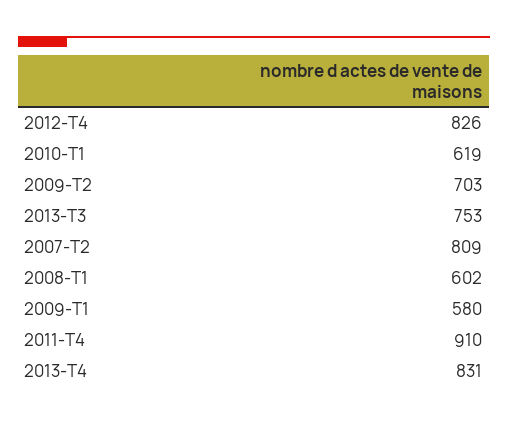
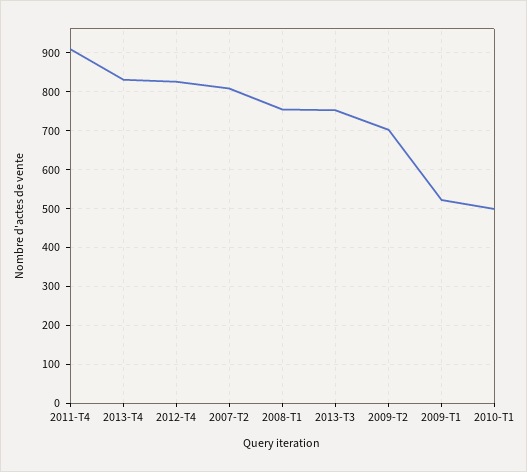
2010-T1: 619 -> 500
2008-T1: 602 -> 760
2009-T1: 580 -> 520

